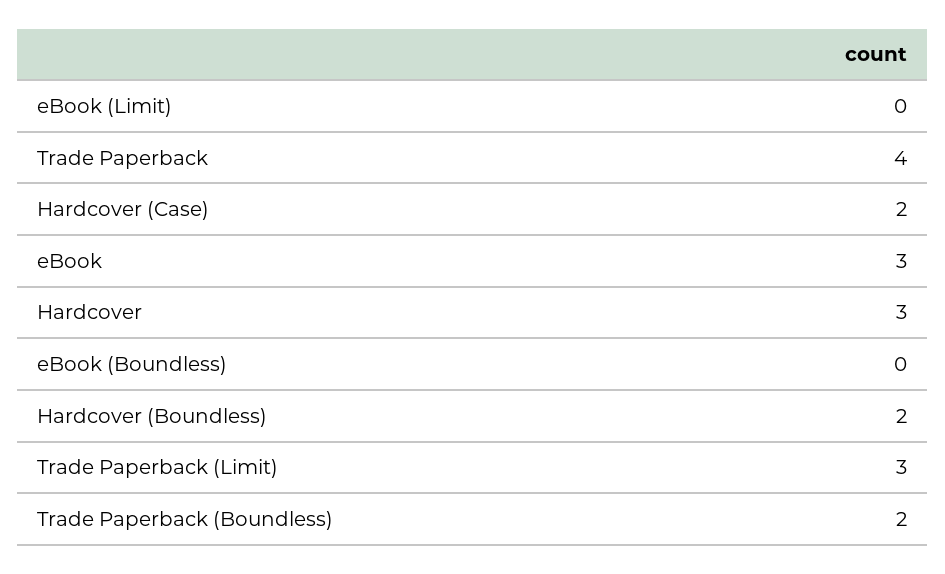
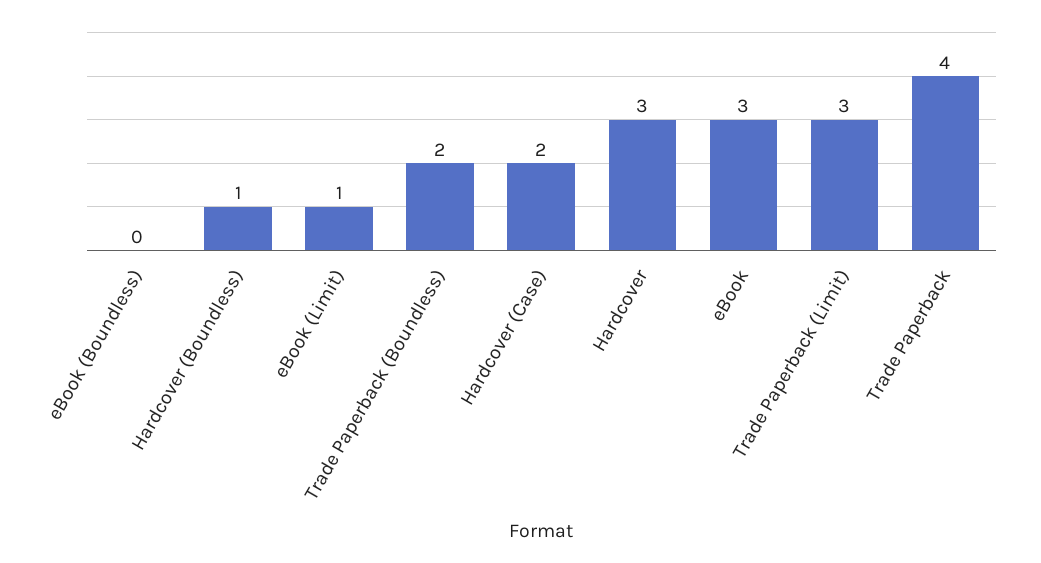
eBook (Limit): 0 -> 1
Hardcover (Boundless): 2 -> 1

